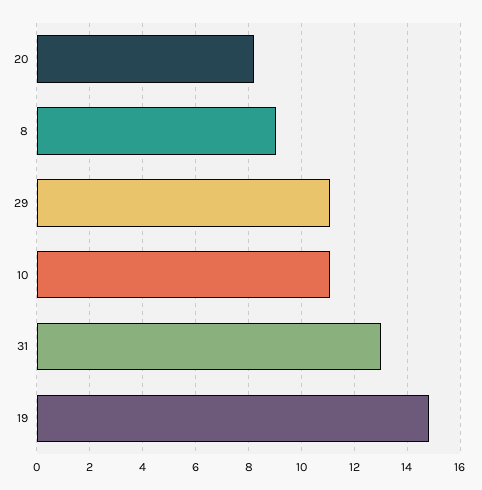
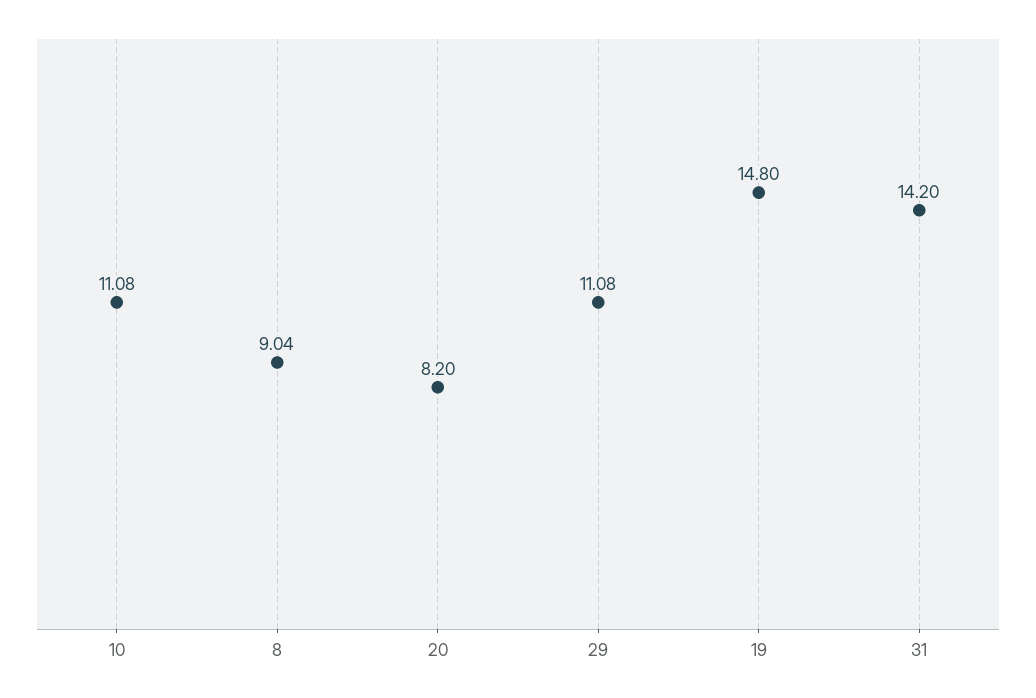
31: 13 -> 14.2

